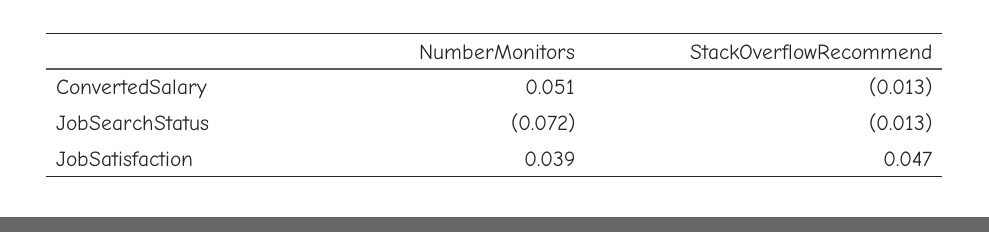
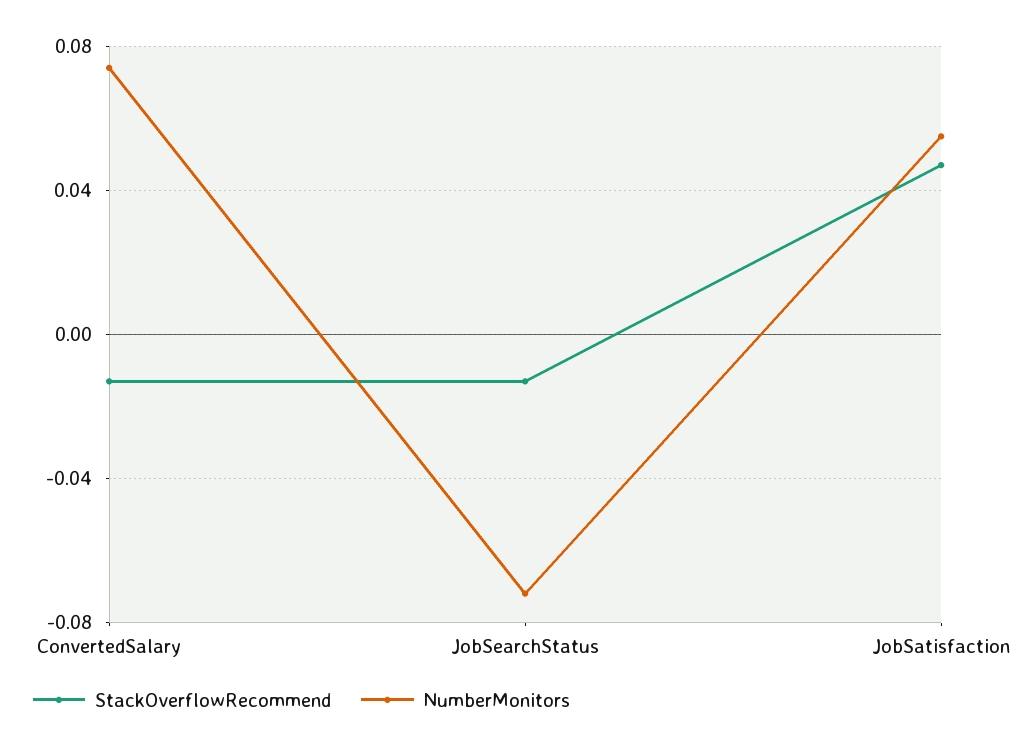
NumberMonitors, ConvertedSalary: 0.051 -> 0.075
NumberMonitors, JobSatisfaction: 0.039 -> 0.055

